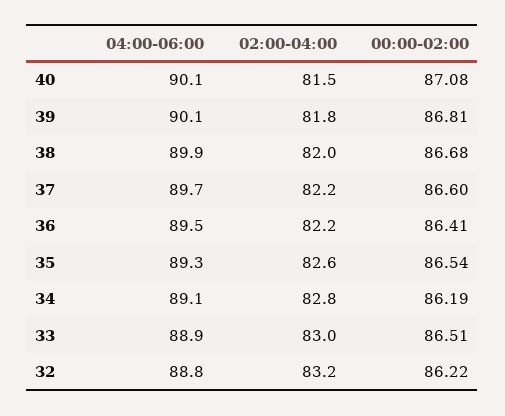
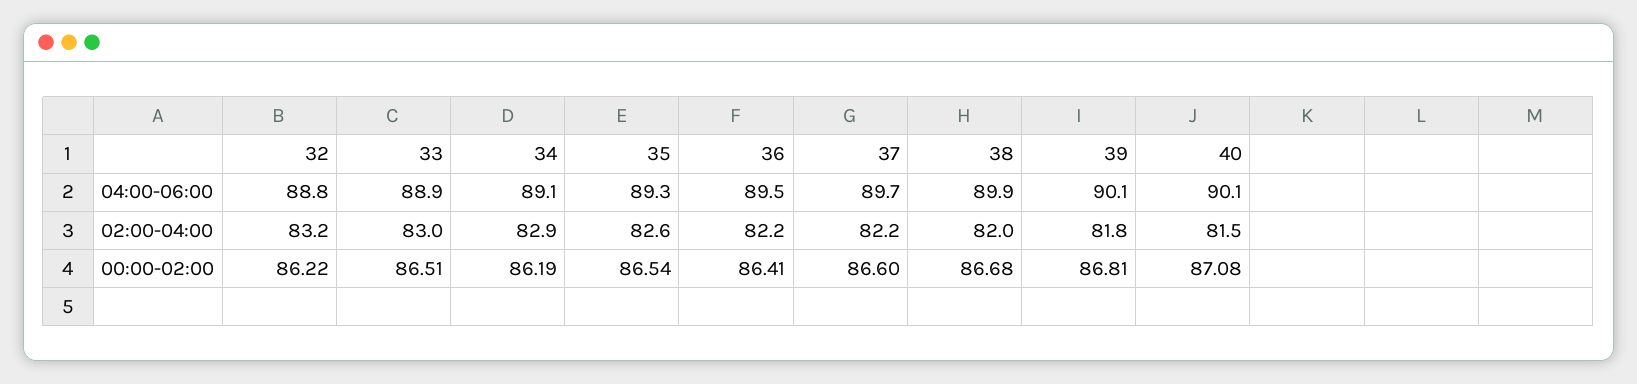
02:00-04:00, 34: 82.8 -> 82.9

